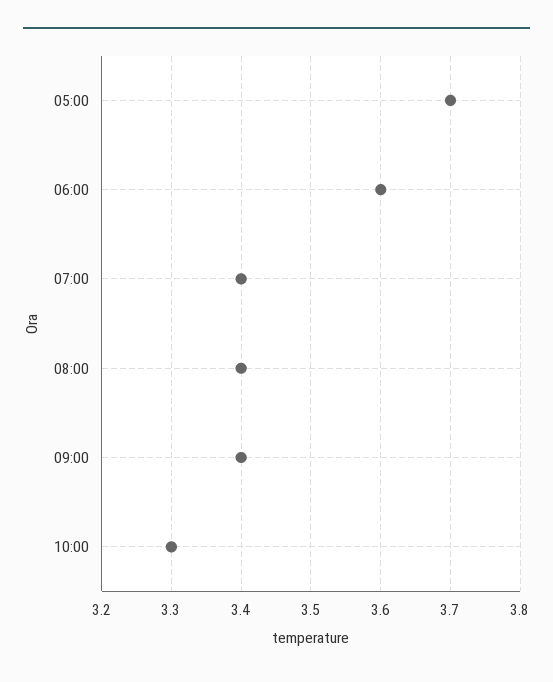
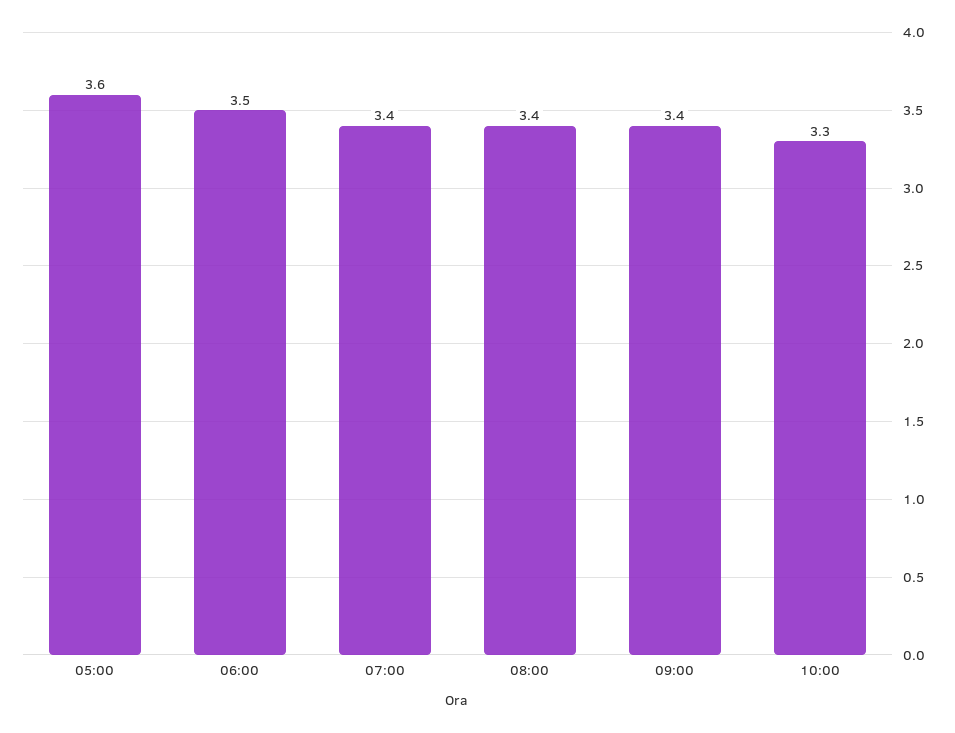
05:00: 3.7 -> 3.6
06:00: 3.6 -> 3.5

